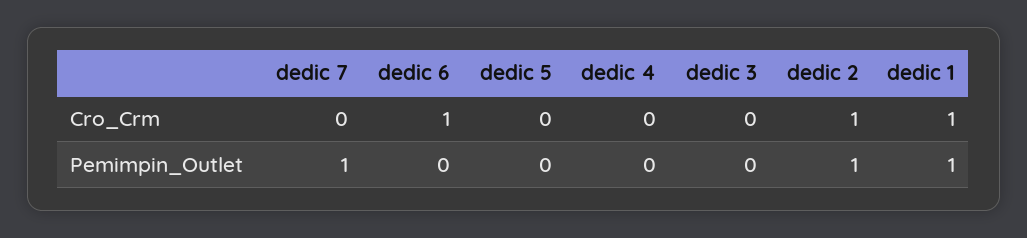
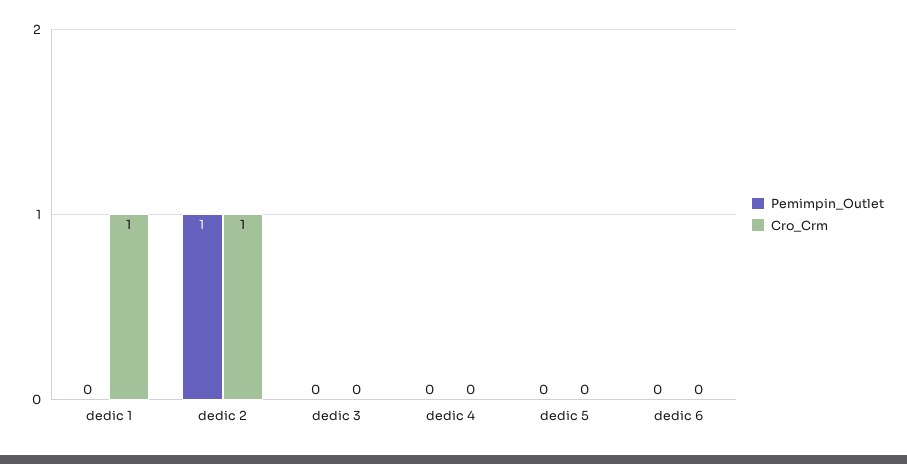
Cro_Crm, dedic 7: 0 -> none
Cro_Crm, dedic 6: 1 -> 0
Pemimpin_Outlet, dedic 7: 1 -> none
Pemimpin_Outlet, dedic 1: 1 -> 0

